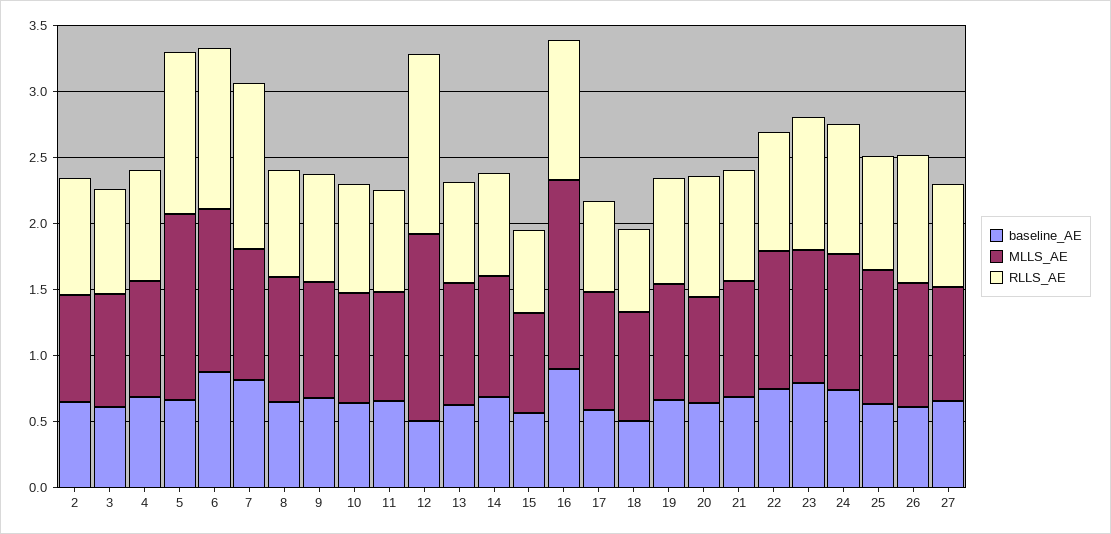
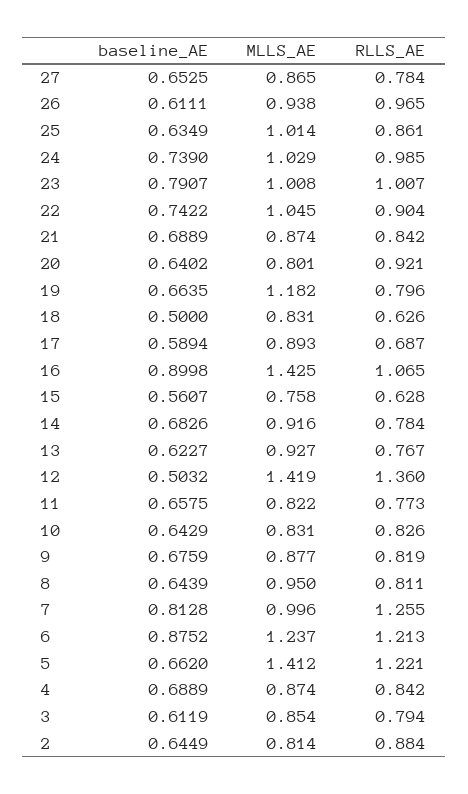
MLLS_AE, 19: 0.9 -> 1.182

